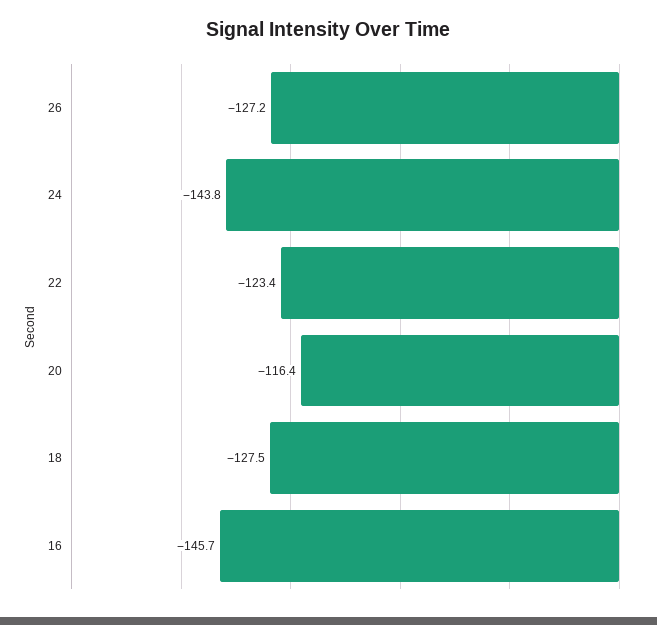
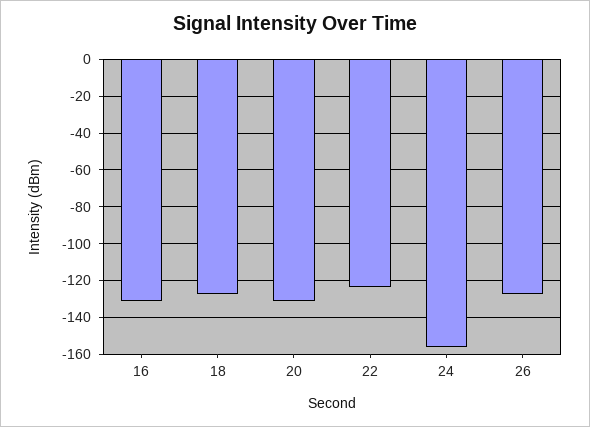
24: -143.8 -> -155
20: -116.4 -> -130
16: -145.7 -> -130

